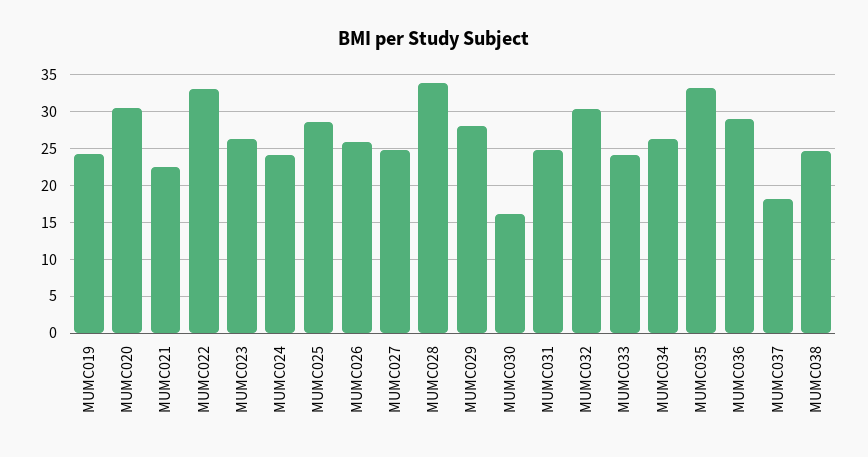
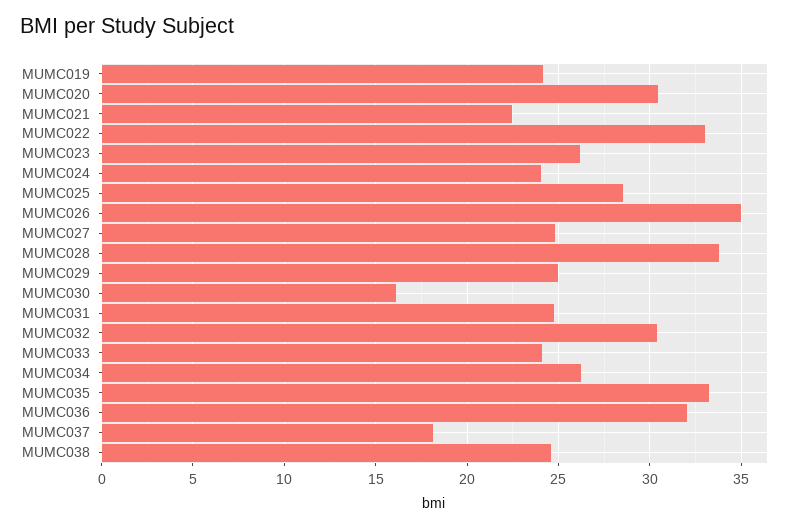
MUMC026: 26 -> 35
MUMC029: 28 -> 25
MUMC036: 29 -> 32

